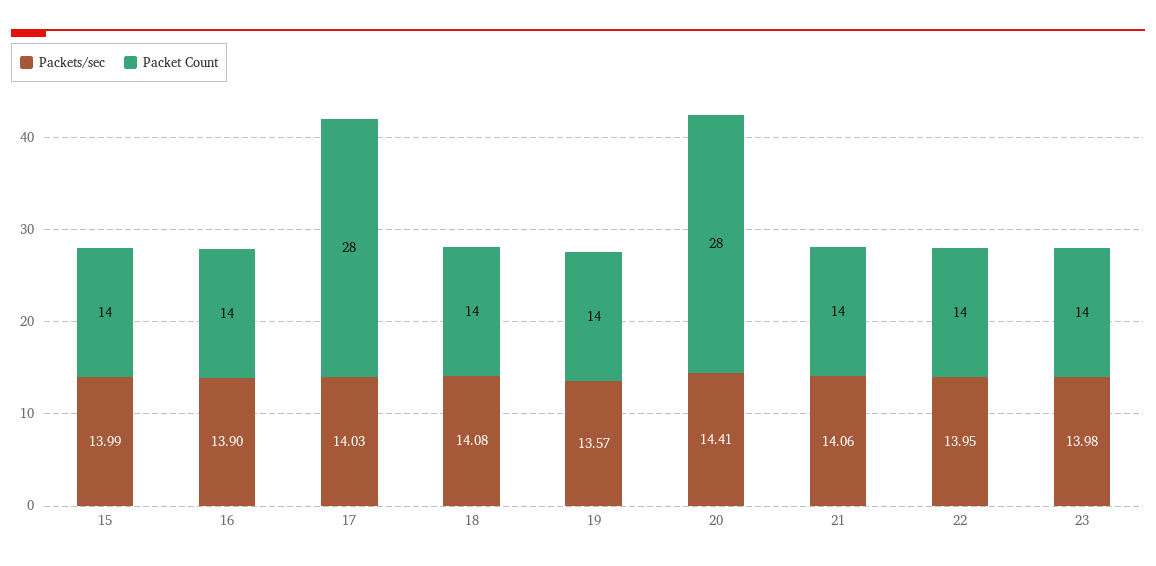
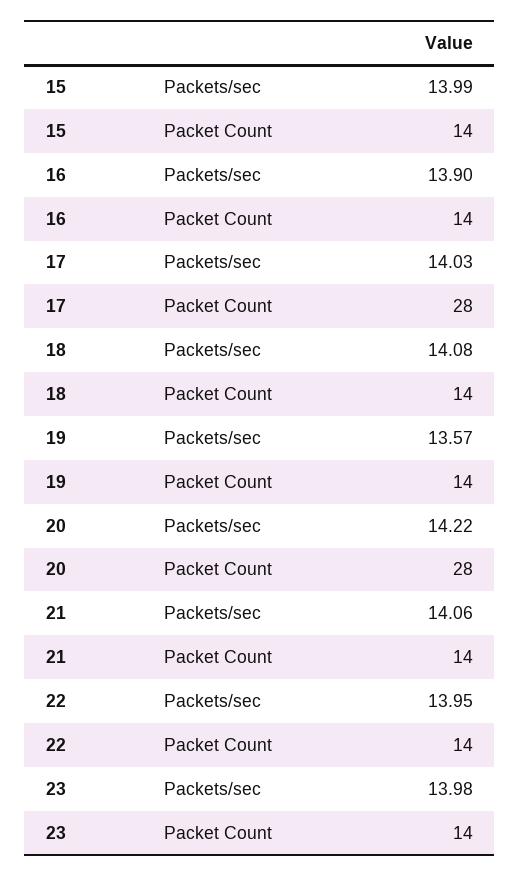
Packets/sec, 20: 14.41 -> 14.22

